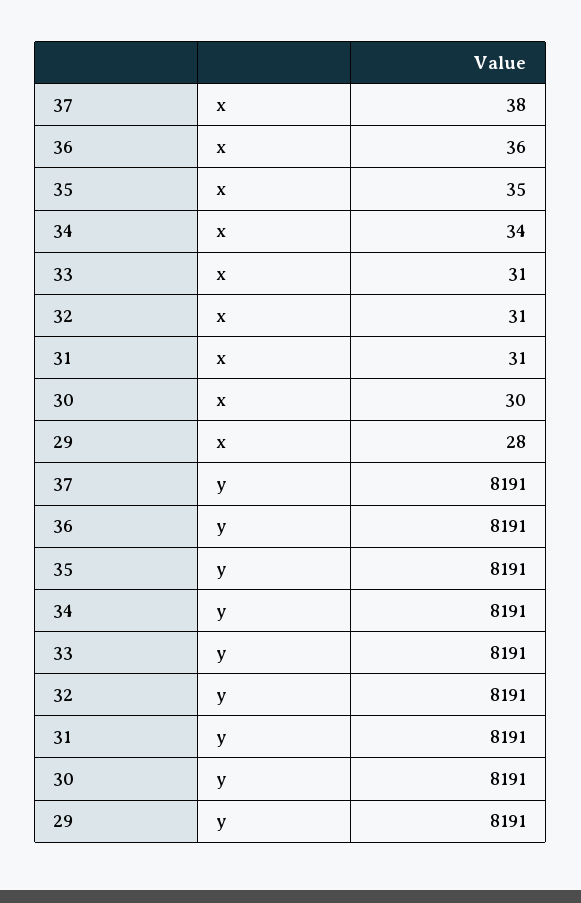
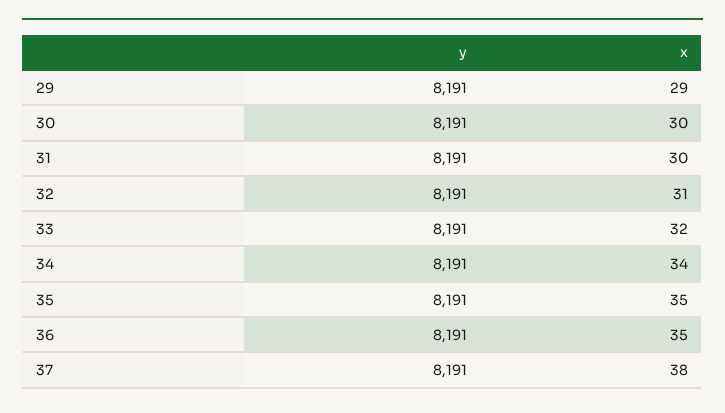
36, x: 36 -> 35
33, x: 31 -> 32
31, x: 31 -> 30
29, x: 28 -> 29

